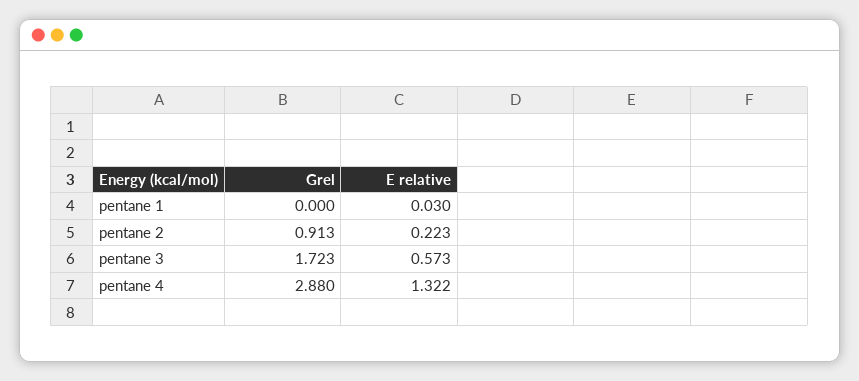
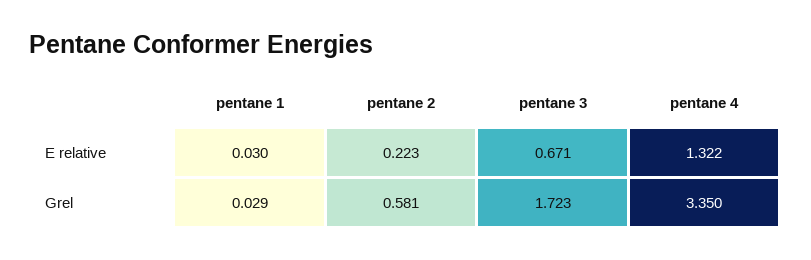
Grel, pentane 1: 0 -> 0.029
Grel, pentane 2: 0.913 -> 0.581
E relative, pentane 3: 0.573 -> 0.671
Grel, pentane 4: 2.88 -> 3.35

